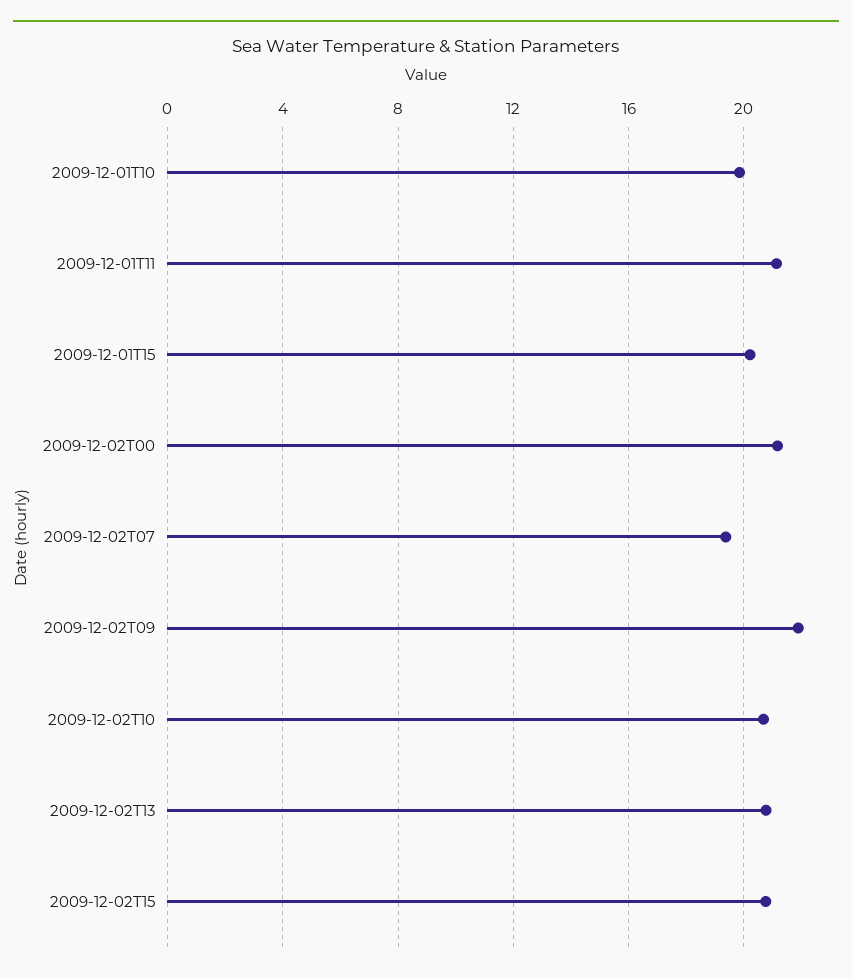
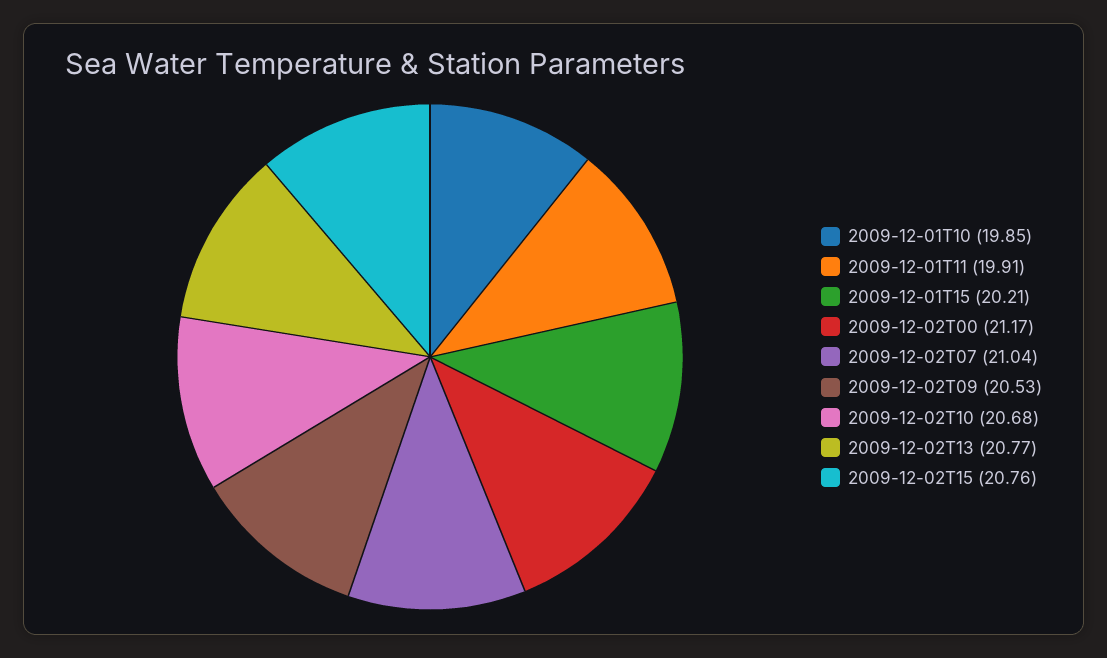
2009-12-01T11: 21 -> 19.91
2009-12-02T07: 19.5 -> 21.04
2009-12-02T09: 22 -> 20.53

